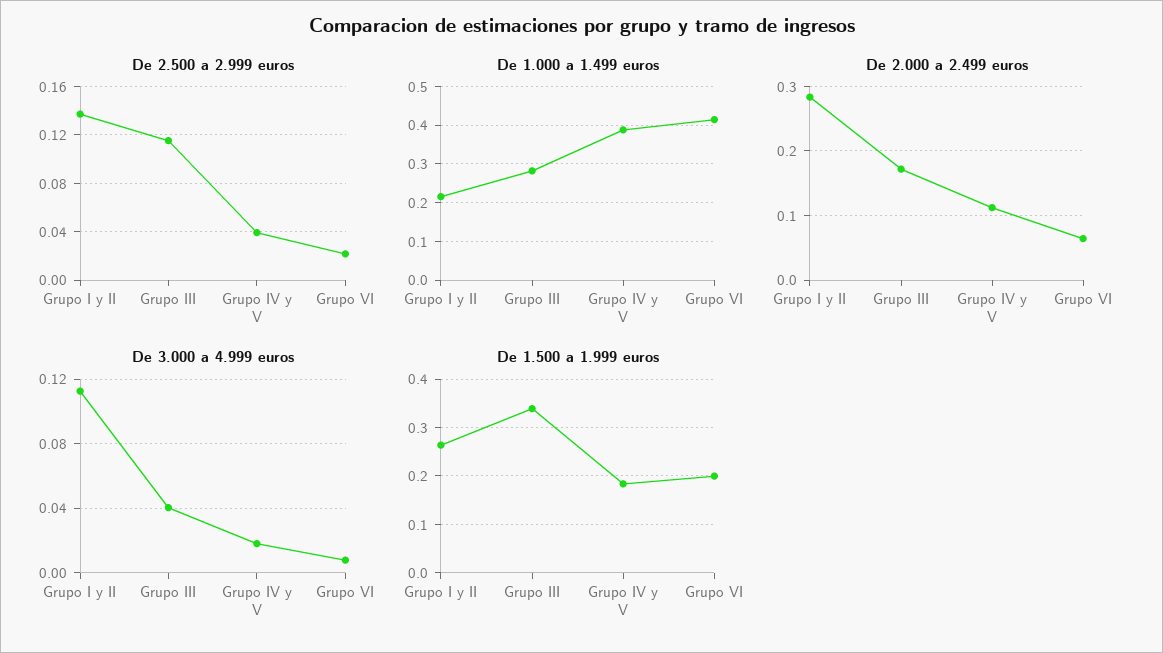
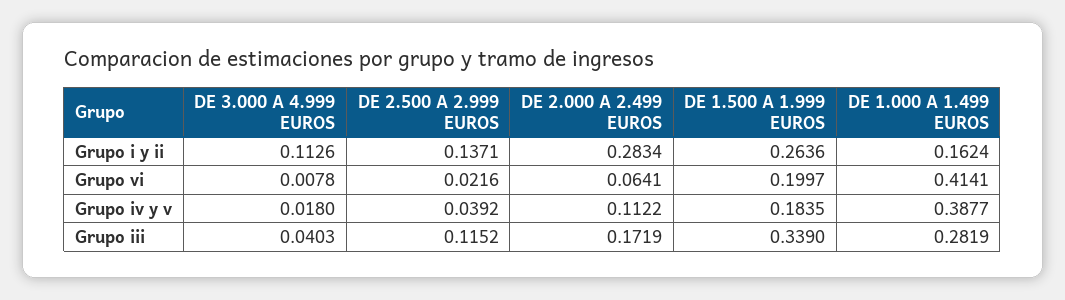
De 1.000 a 1.499 euros, Grupo I y II: 0.22 -> 0.1624

